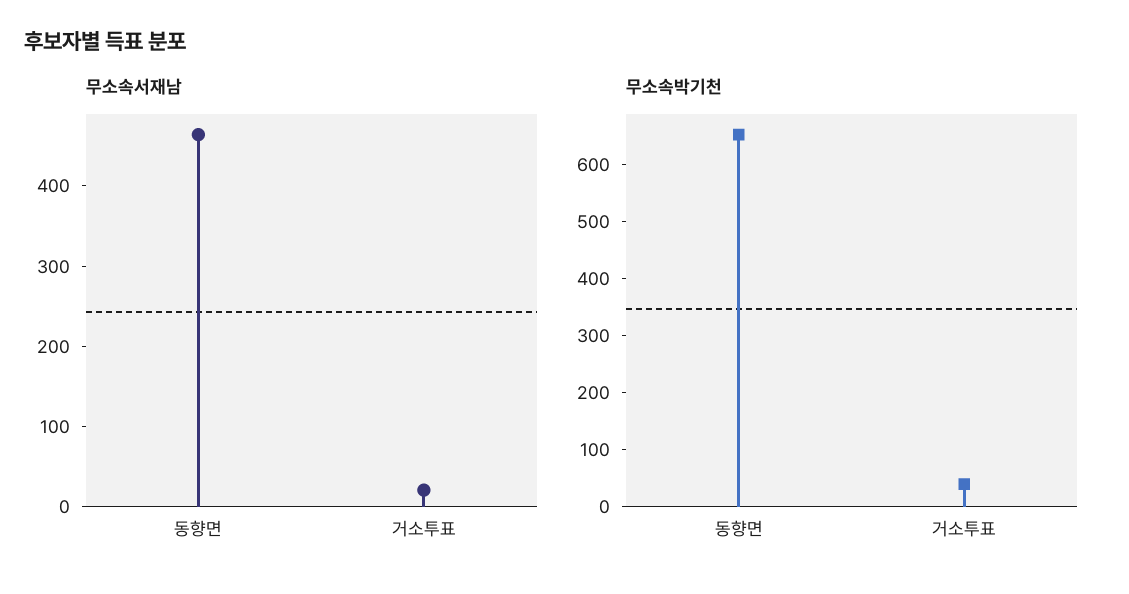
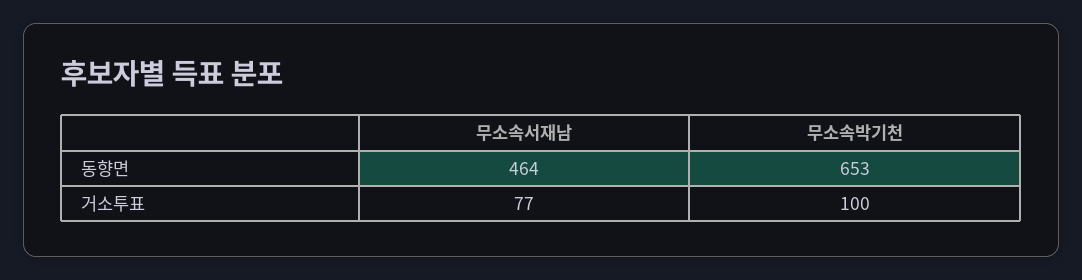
무소속서재남, 거소투표: 20 -> 77
무소속박기천, 거소투표: 40 -> 100

